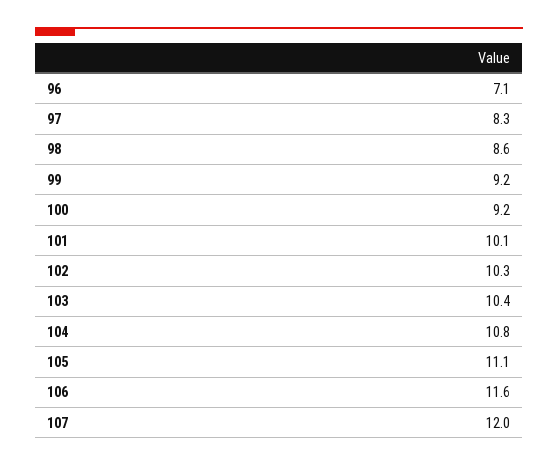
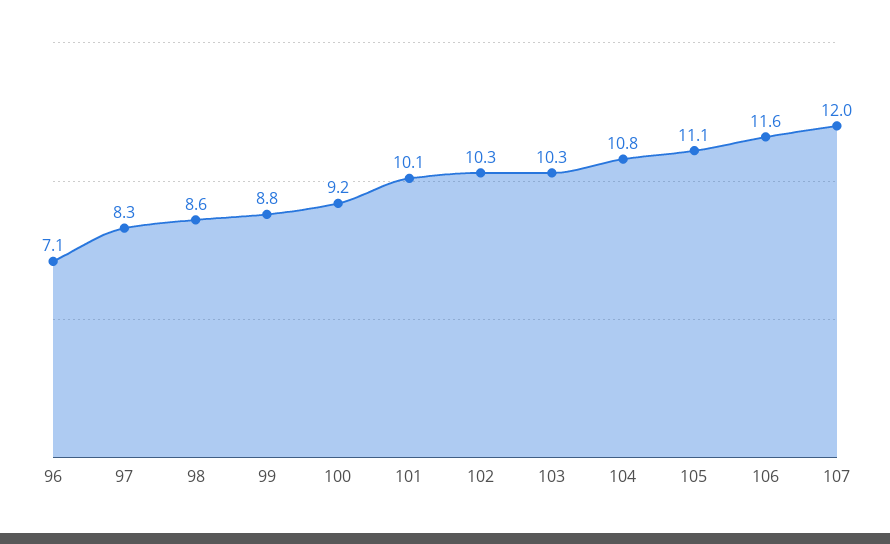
99: 9.2 -> 8.8
103: 10.4 -> 10.3

